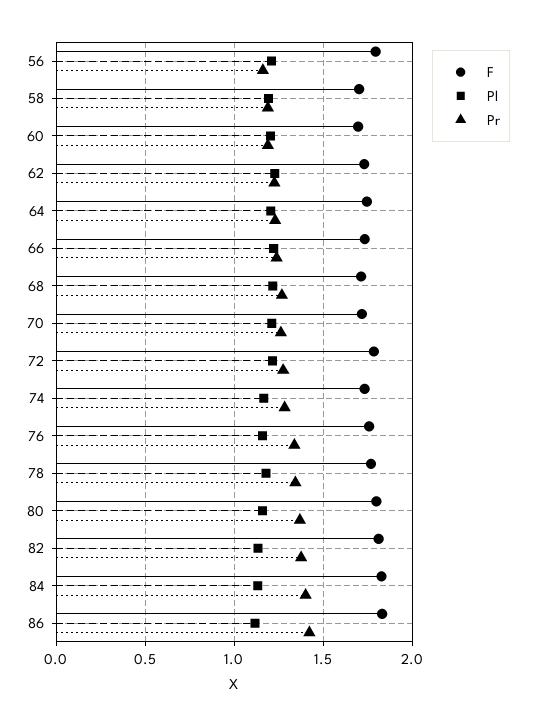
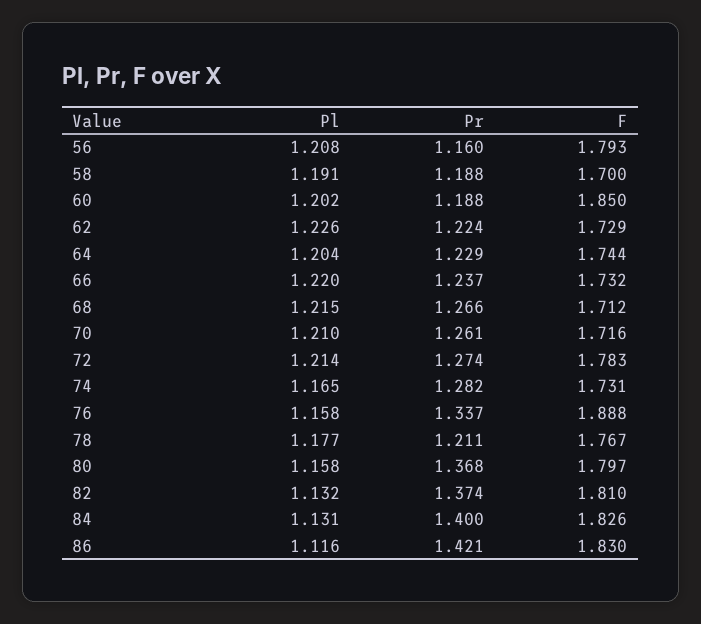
F, 60: 1.7 -> 1.85
F, 76: 1.75 -> 1.888
Pr, 78: 1.35 -> 1.211

